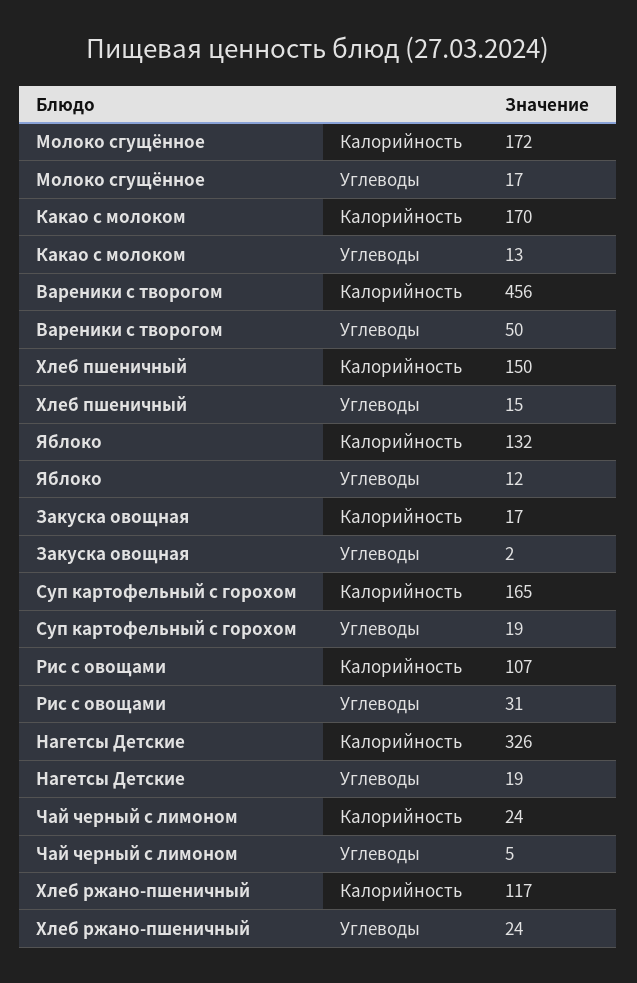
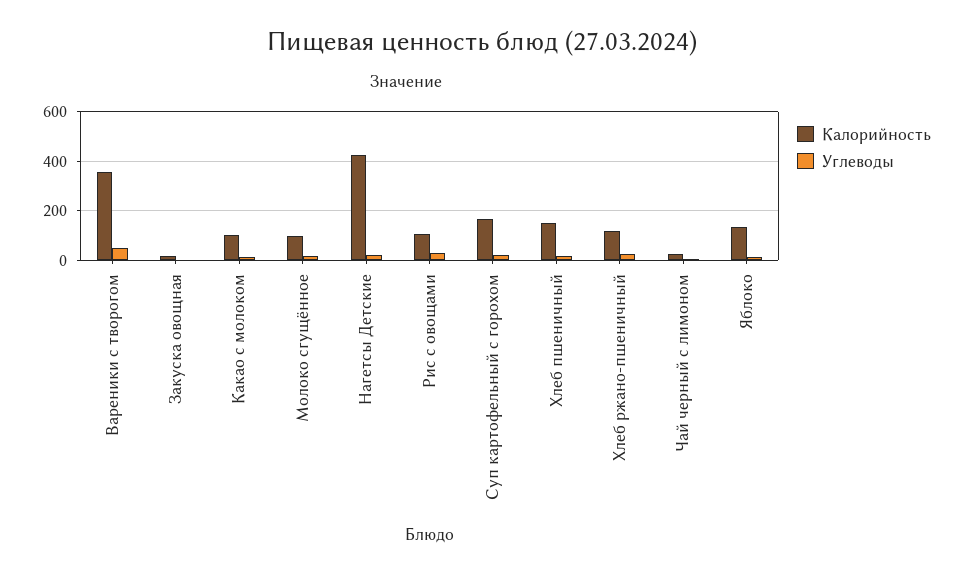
Калорийность, Молоко сгущённое: 172 -> 100
Калорийность, Какао с молоком: 170 -> 100
Калорийность, Вареники с творогом: 456 -> 350
Калорийность, Нагетсы Детские: 326 -> 425

